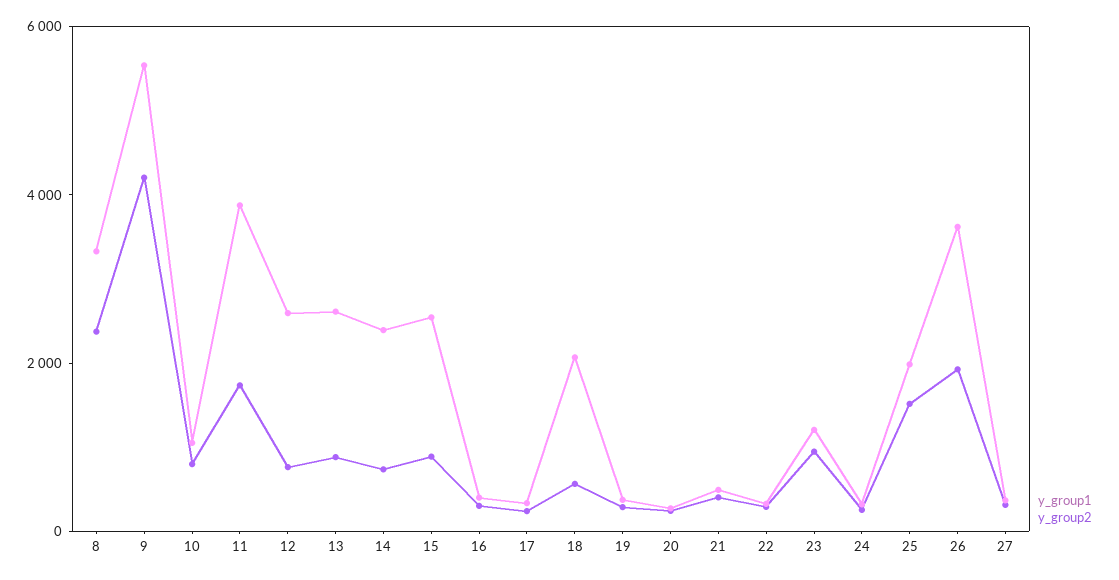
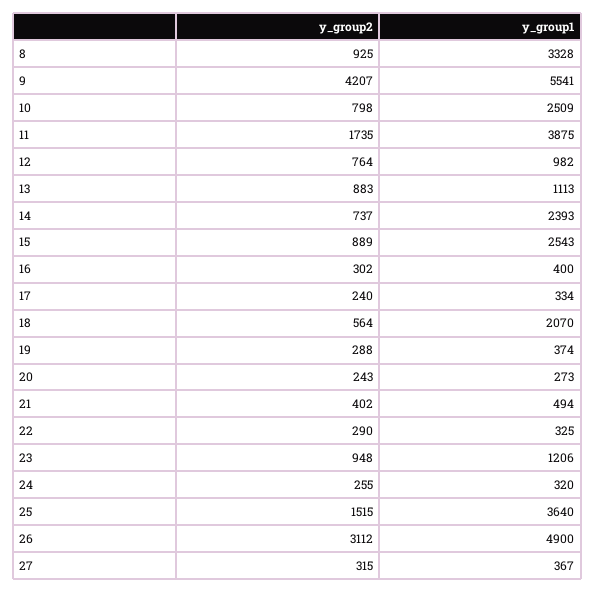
y_group2, 8: 2500 -> 925
y_group1, 10: 1000 -> 2509
y_group1, 12: 2500 -> 982
y_group1, 13: 2500 -> 1113
y_group1, 25: 2000 -> 3640
y_group1, 26: 3500 -> 4900
y_group2, 26: 2000 -> 3112

